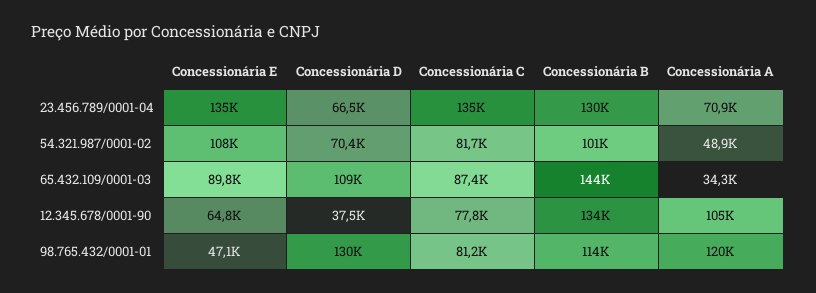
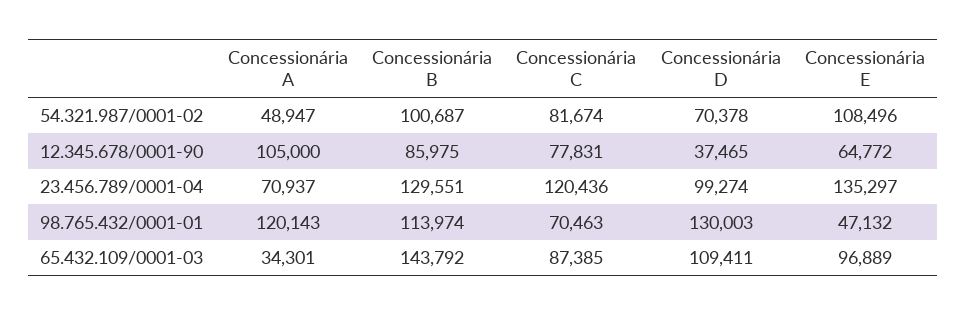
Concessionária D, 23.456.789/0001-04: 66500 -> 99274
Concessionária C, 23.456.789/0001-04: 135000 -> 120436
Concessionária E, 65.432.109/0001-03: 89800 -> 96889
Concessionária B, 12.345.678/0001-90: 134000 -> 85975
Concessionária C, 98.765.432/0001-01: 81200 -> 70463

